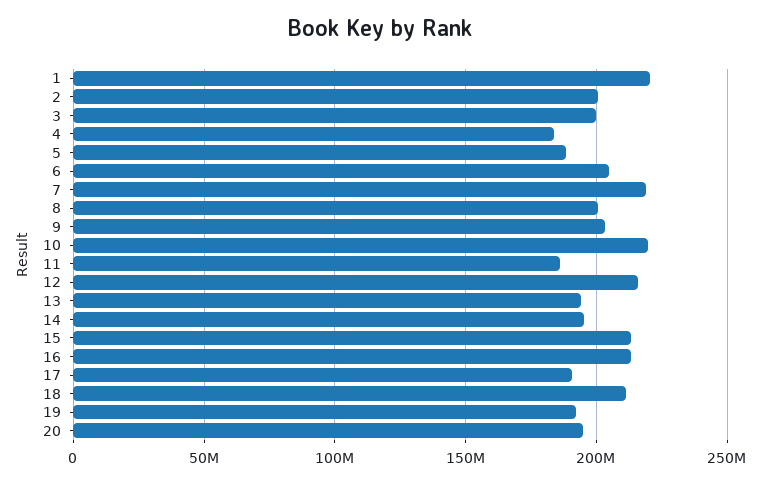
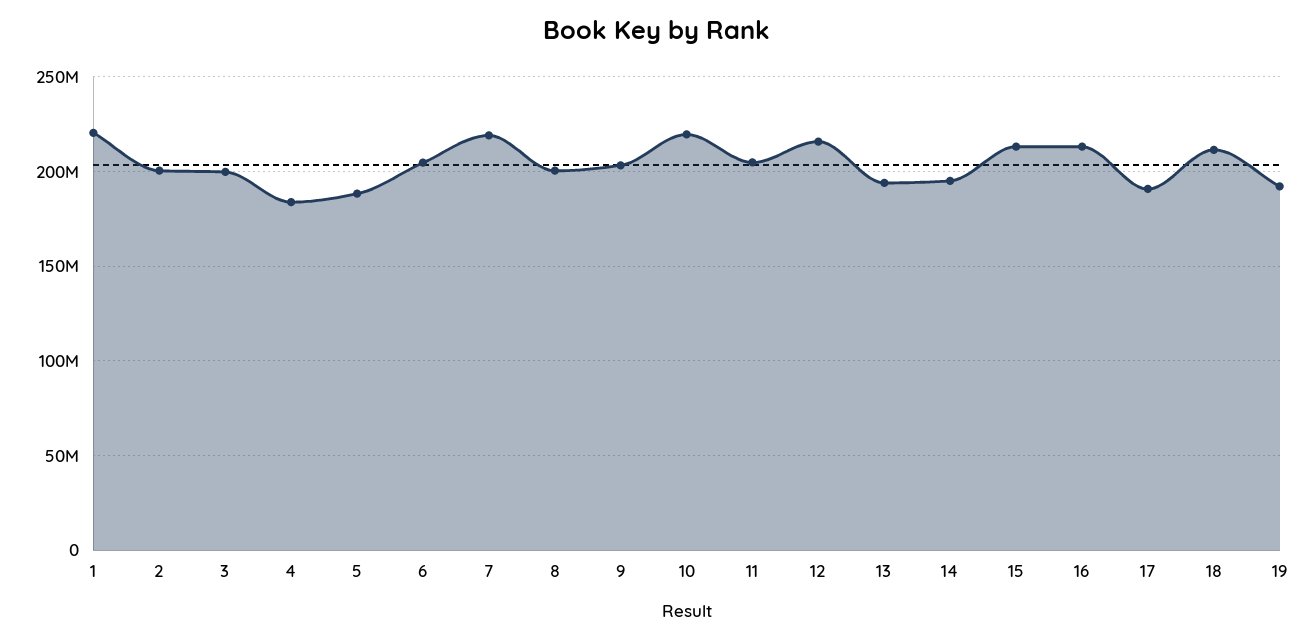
11: 185000000 -> 205000000
20: 195000000 -> none

